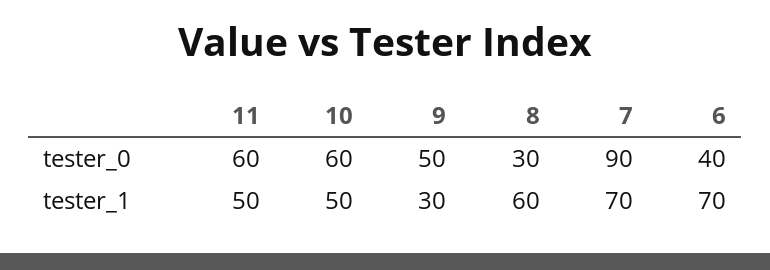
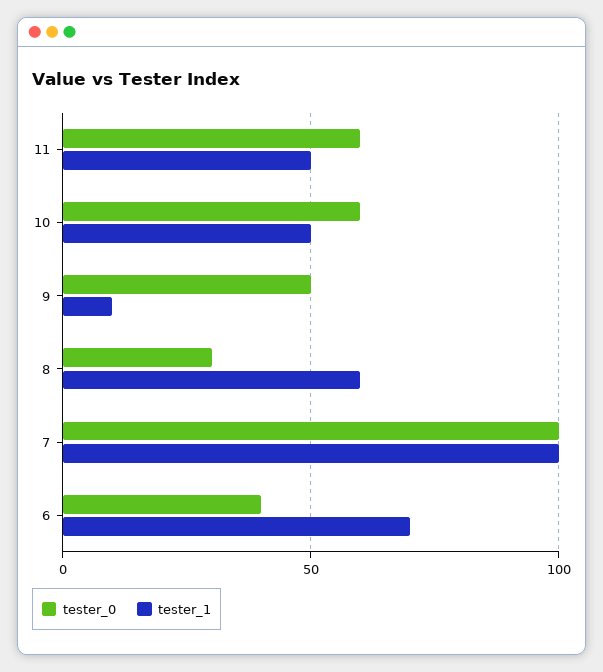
tester_0, 7: 90 -> 100
tester_1, 9: 30 -> 10
tester_1, 7: 70 -> 100

